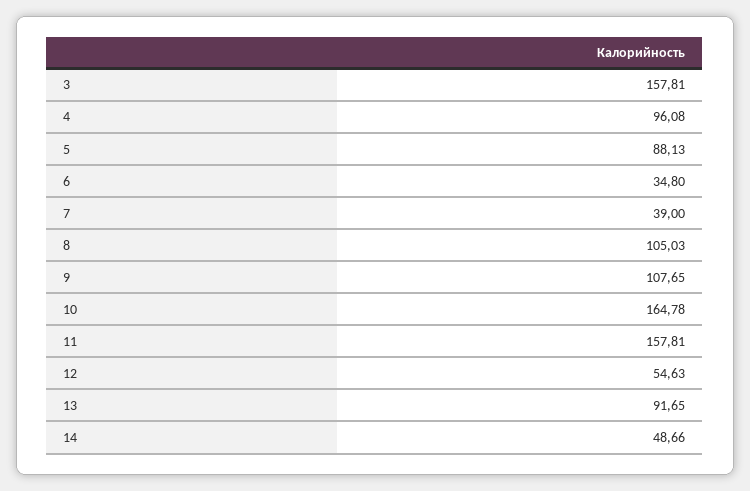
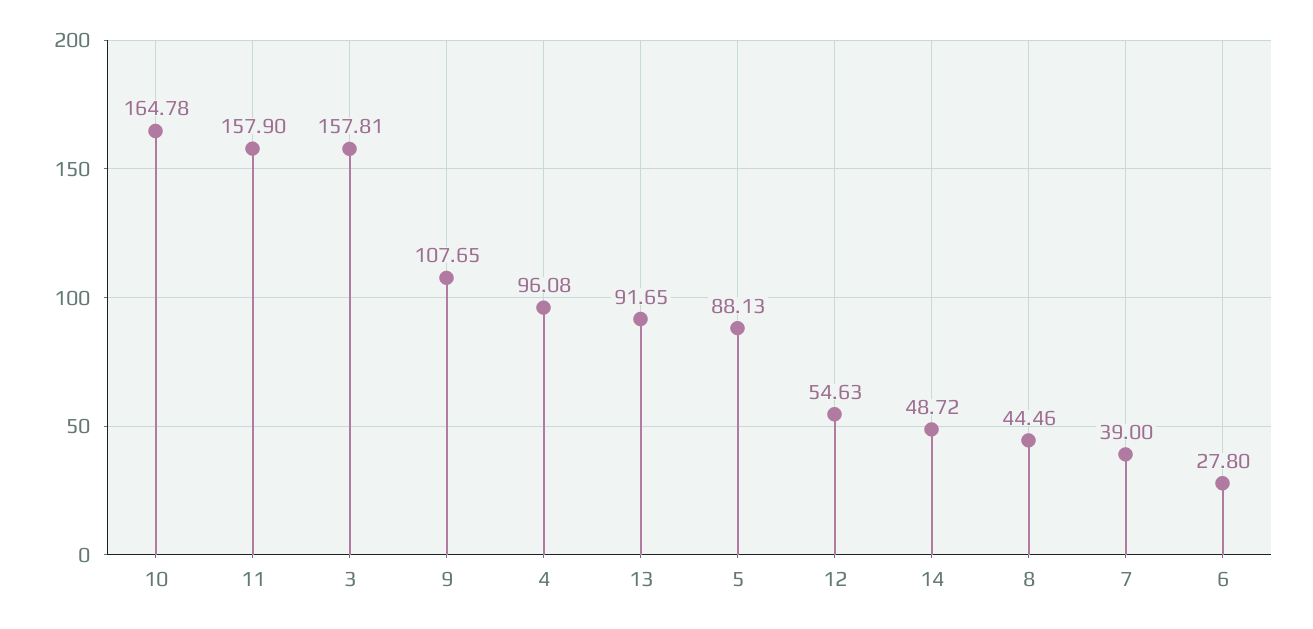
6: 34.8 -> 27.8
8: 105.03 -> 44.46
11: 157.81 -> 157.9
14: 48.66 -> 48.72

